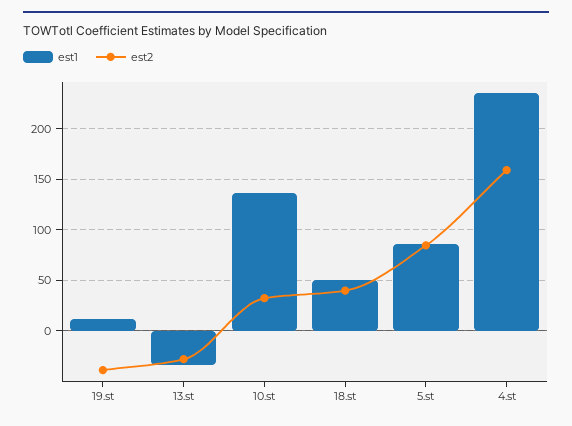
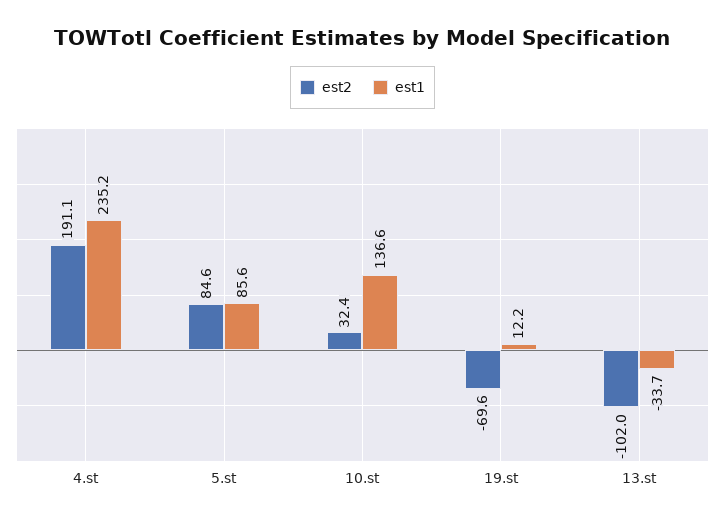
est2, 19.st: -40 -> -69.6
est2, 13.st: -30 -> -102
est1, 18.st: 50 -> none
est2, 18.st: 40 -> none
est2, 4.st: 160 -> 191.1

